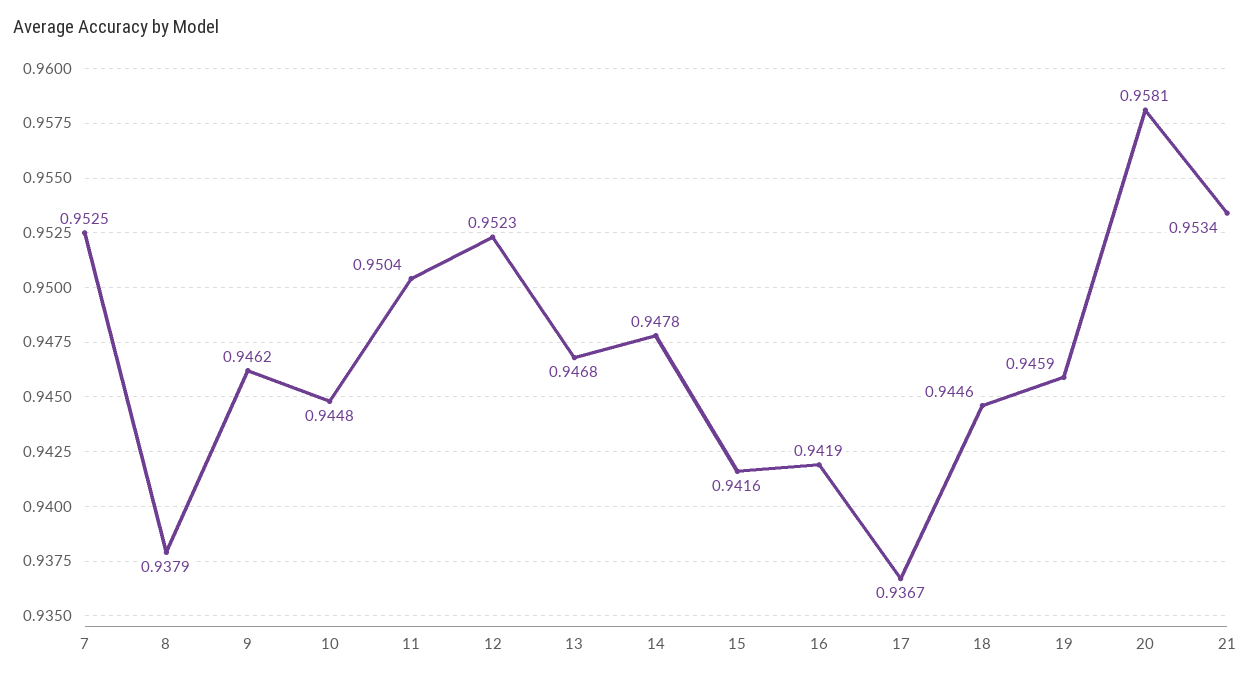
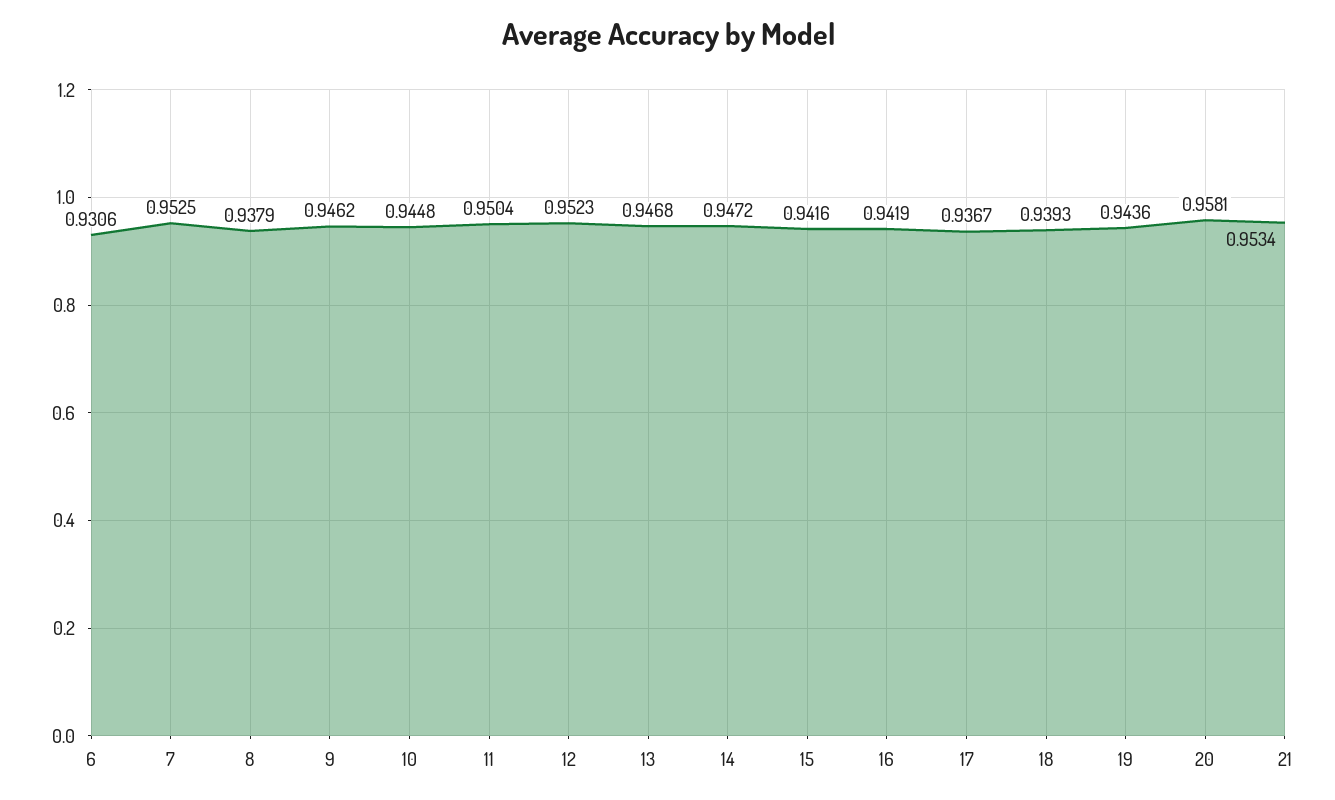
14: 0.9478 -> 0.9472
18: 0.9446 -> 0.9393
19: 0.9459 -> 0.9436
6: none -> 0.9306

